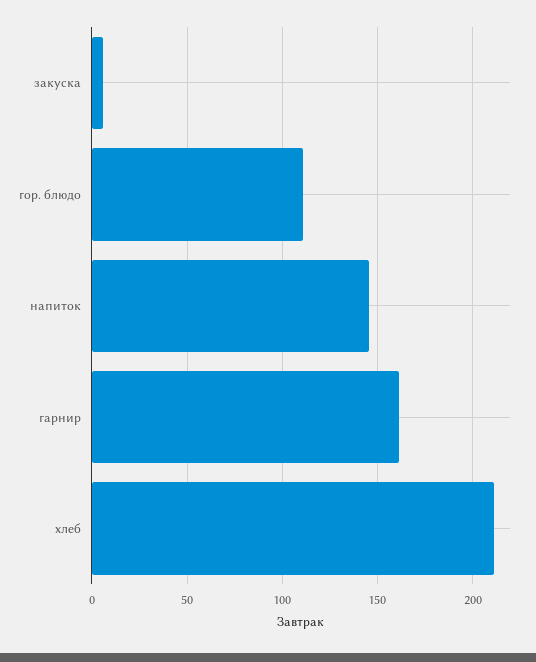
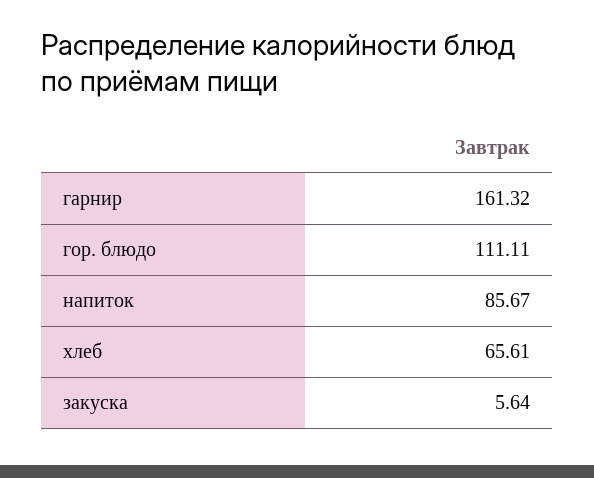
напиток: 145 -> 85.67
хлеб: 210 -> 65.61

